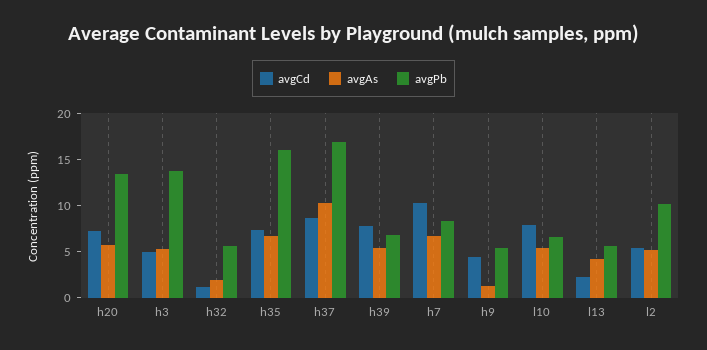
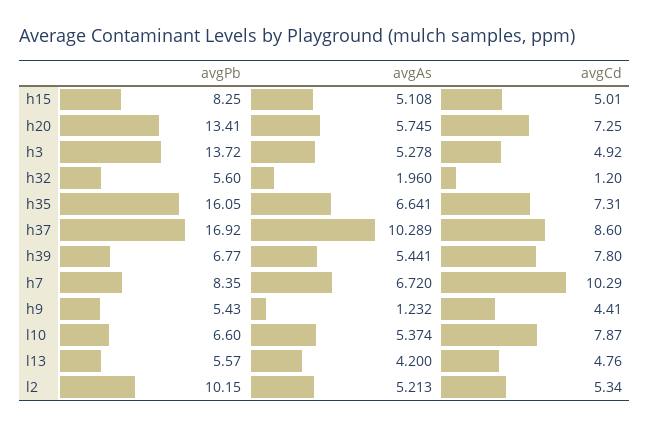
avgCd, l13: 2 -> 4.76
avgPb, h15: none -> 8.25
avgAs, h15: none -> 5.108
avgCd, h15: none -> 5.01

